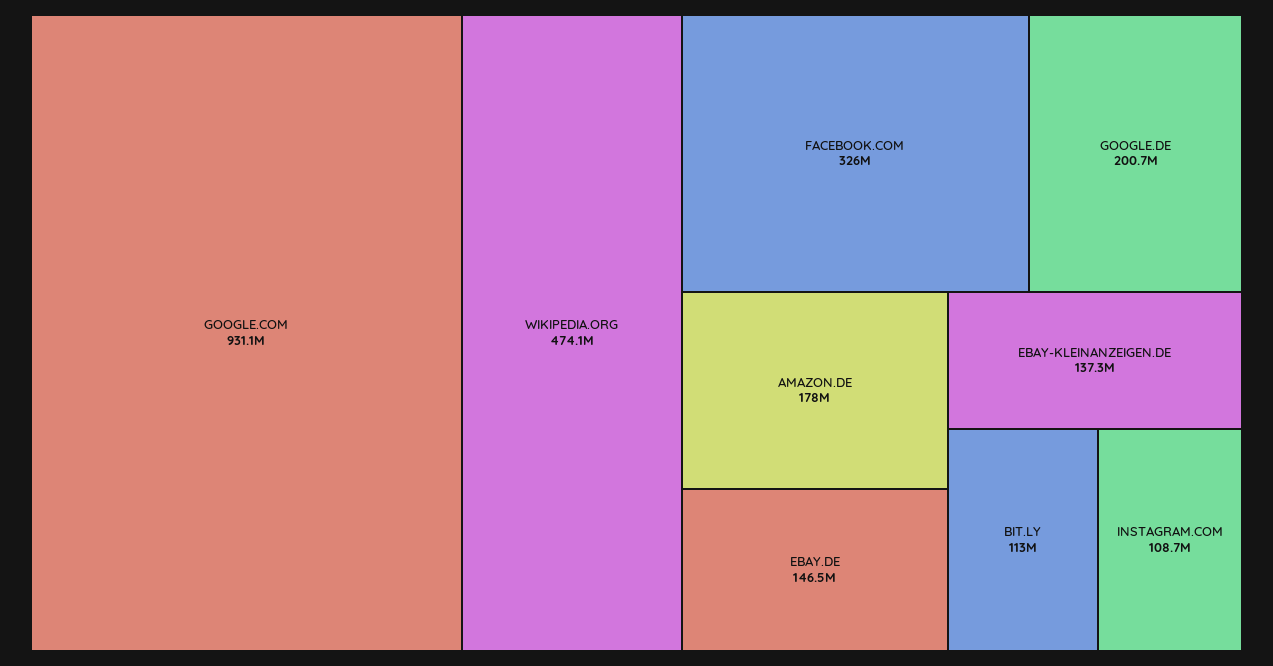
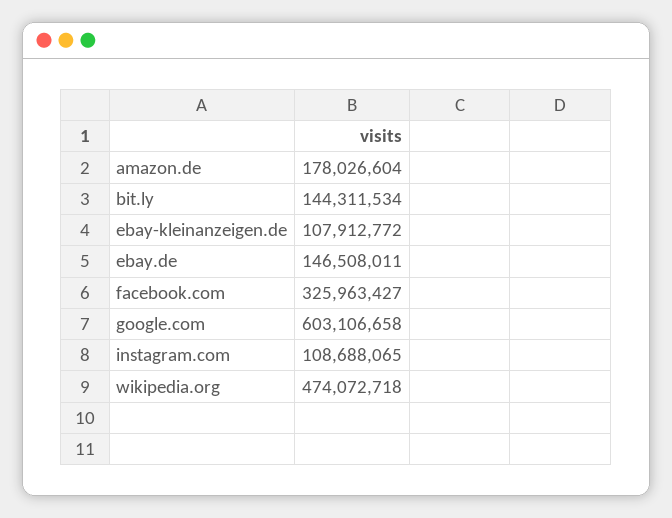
GOOGLE.COM: 931100000 -> 603106658
GOOGLE.DE: 200700000 -> none
EBAY-KLEINANZEIGEN.DE: 137300000 -> 107912772
BIT.LY: 113000000 -> 144311534

